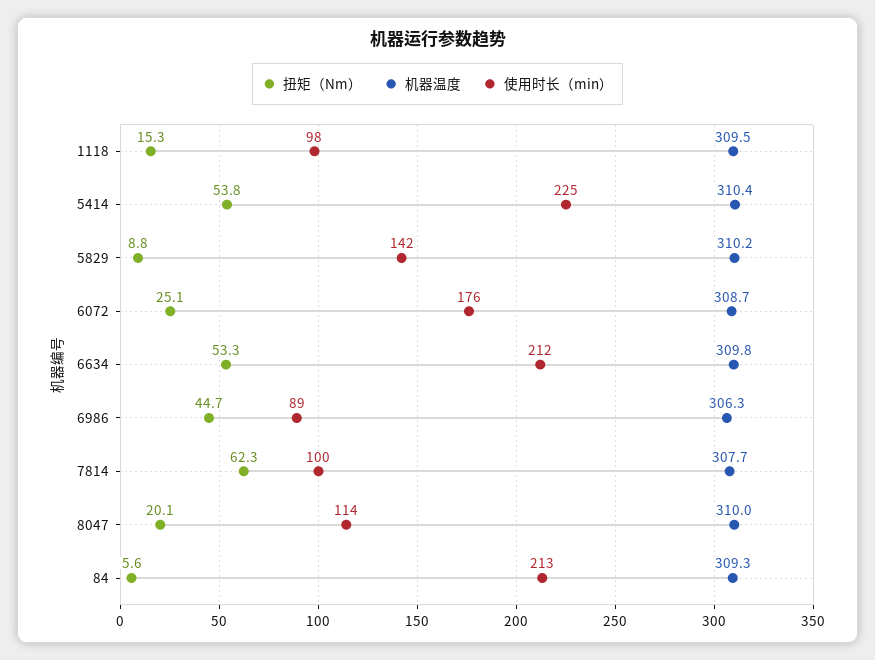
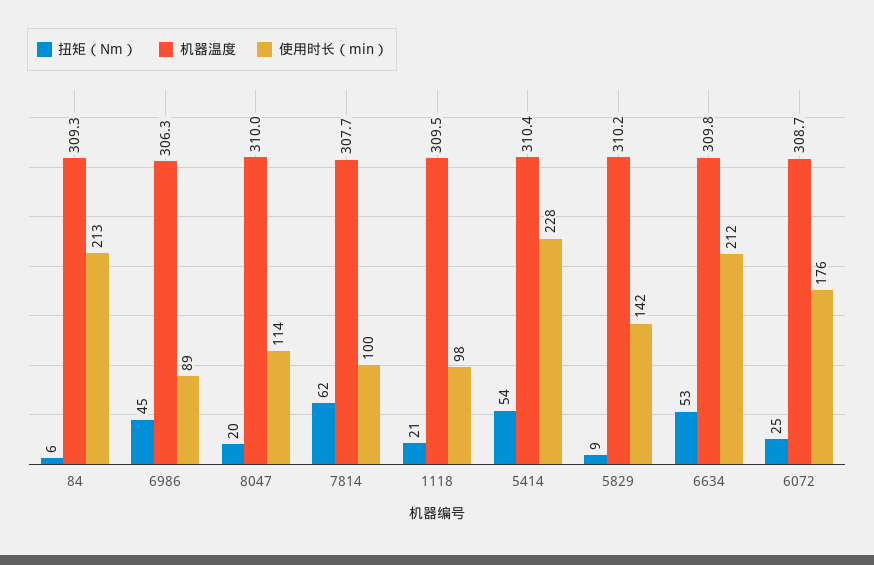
扭矩（Nm）, 1118: 15.3 -> 21
使用时长（min）, 5414: 225 -> 228

